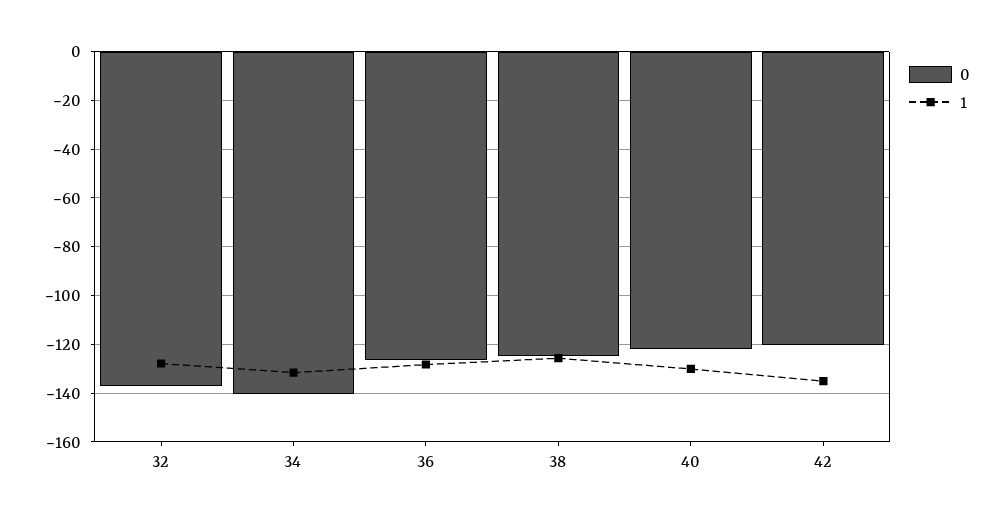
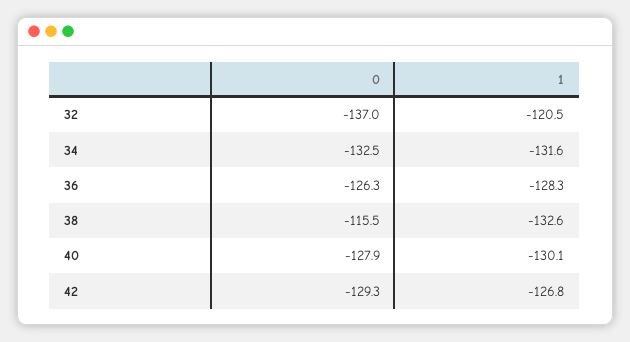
1, 32: -127.5 -> -120.5
0, 34: -140 -> -132.5
0, 38: -125 -> -115.5
1, 38: -125 -> -132.6
0, 40: -122.5 -> -127.9
0, 42: -120 -> -129.3
1, 42: -135 -> -126.8

